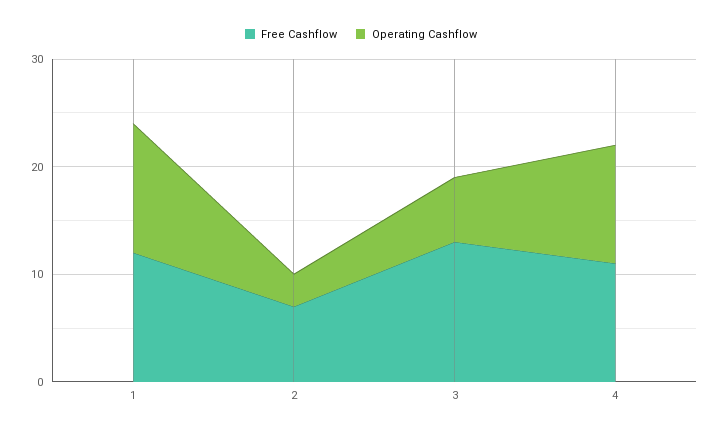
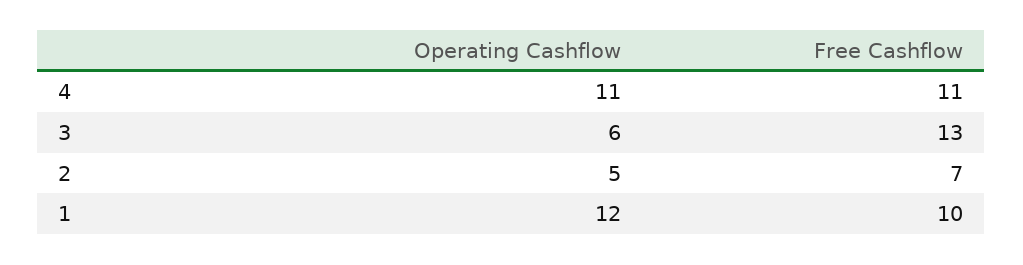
Free Cashflow, 1: 12 -> 10
Operating Cashflow, 2: 3 -> 5

